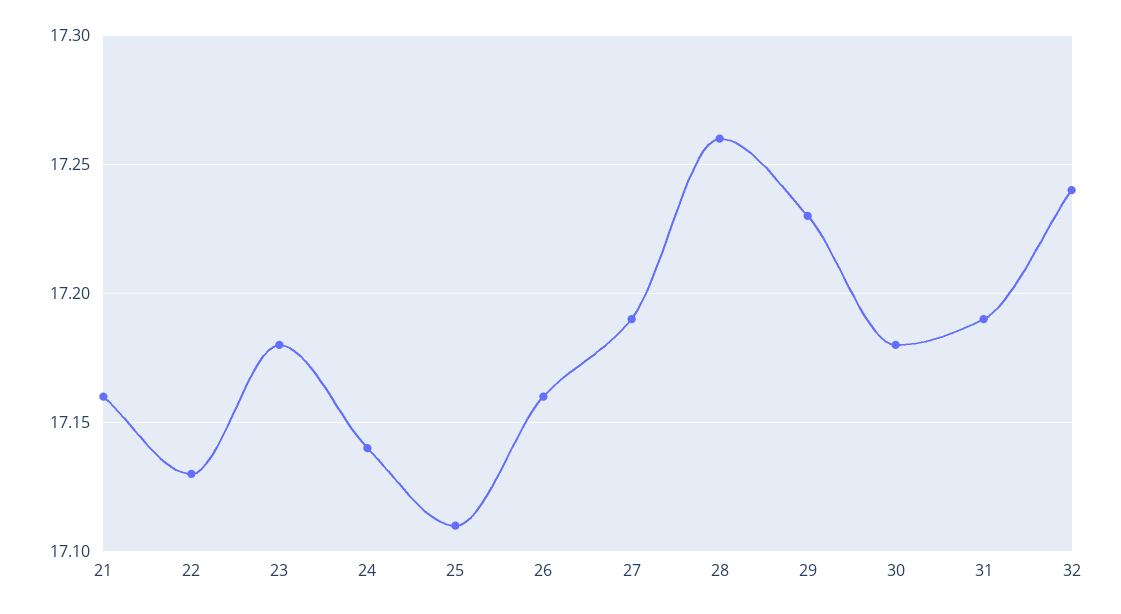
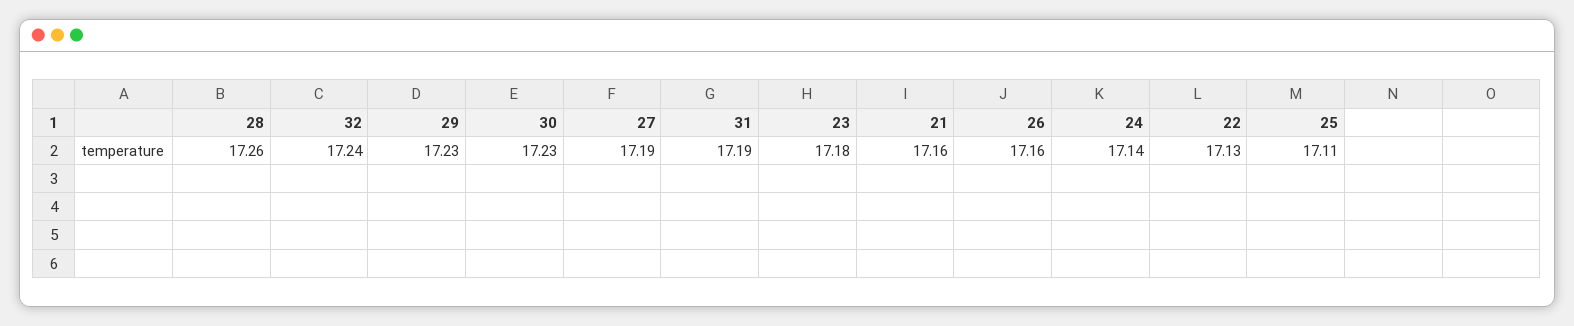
30: 17.18 -> 17.23

